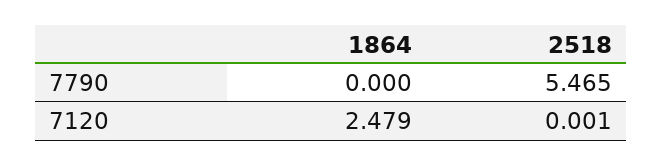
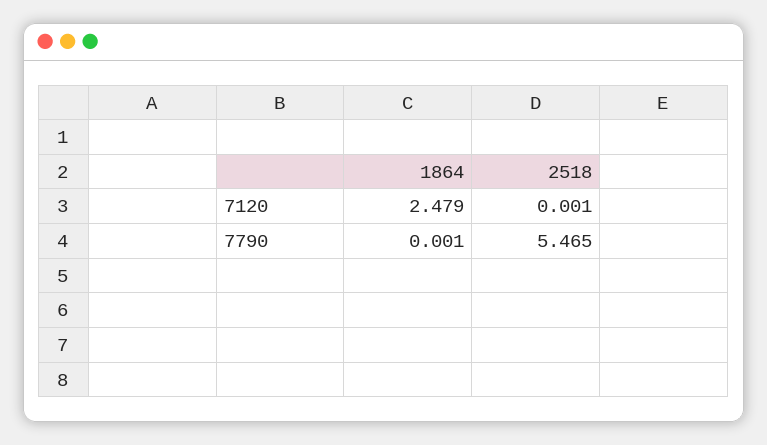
1864, 7790: 0 -> 0.001

